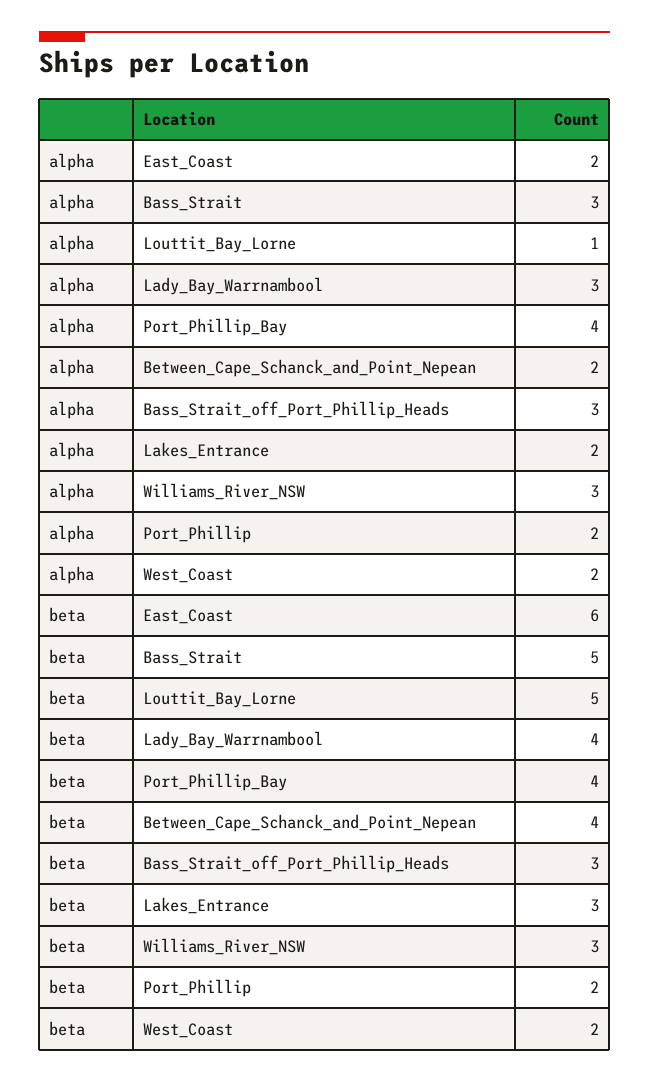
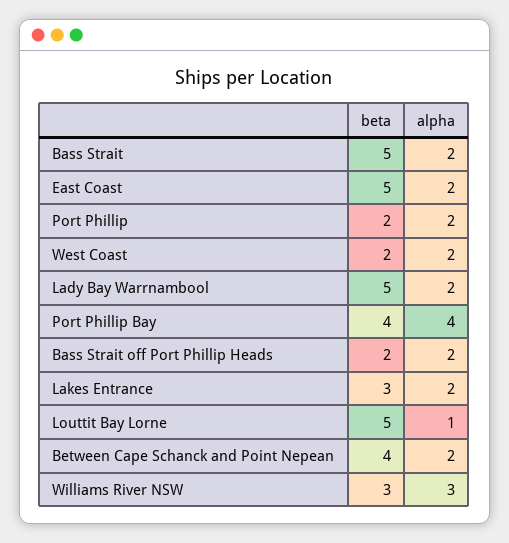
alpha, Bass_Strait: 3 -> 2
alpha, Lady_Bay_Warrnambool: 3 -> 2
alpha, Bass_Strait_off_Port_Phillip_Heads: 3 -> 2
beta, East_Coast: 6 -> 5
beta, Lady_Bay_Warrnambool: 4 -> 5
beta, Bass_Strait_off_Port_Phillip_Heads: 3 -> 2

